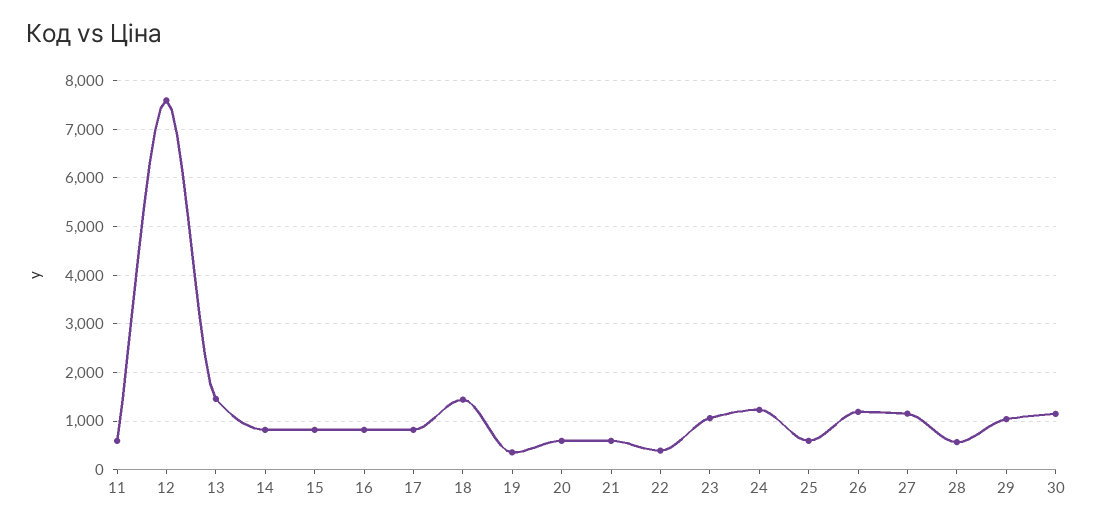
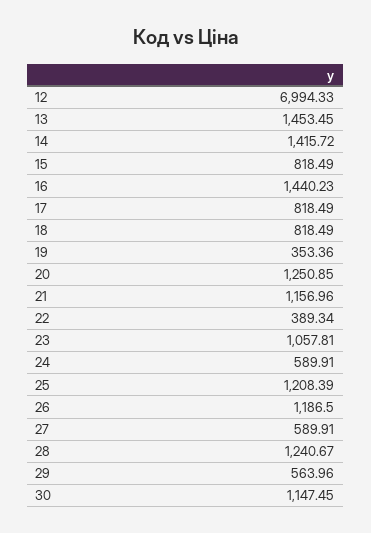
11: 600 -> none
12: 7600 -> 6994.33
14: 800 -> 1415.72
16: 800 -> 1440.23
18: 1400 -> 818.49
20: 600 -> 1250.85
21: 600 -> 1156.96
24: 1200 -> 589.91
25: 600 -> 1208.39
27: 1200 -> 589.91
28: 600 -> 1240.67
29: 1000 -> 563.96

